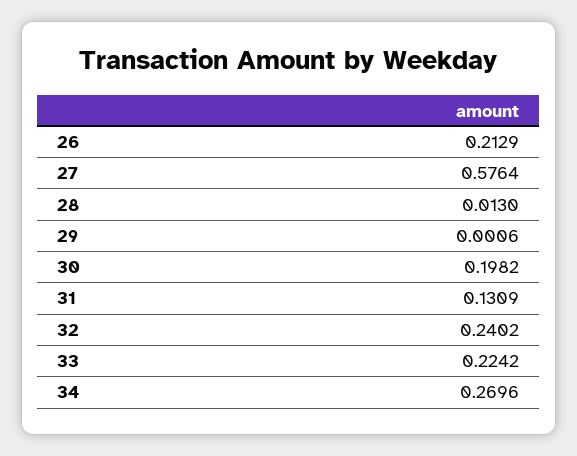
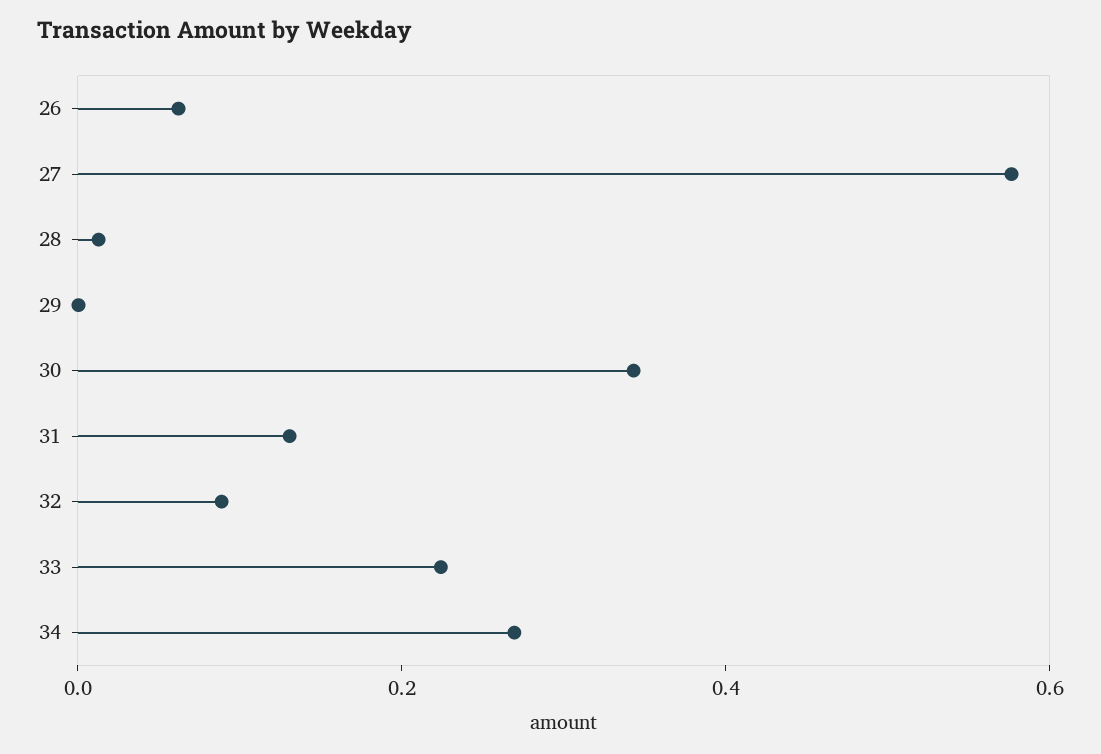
26: 0.2129 -> 0.05
30: 0.1982 -> 0.35
32: 0.2402 -> 0.1

